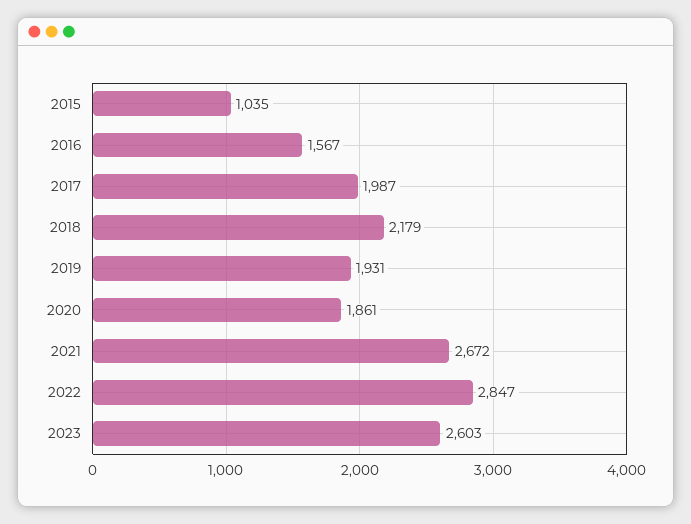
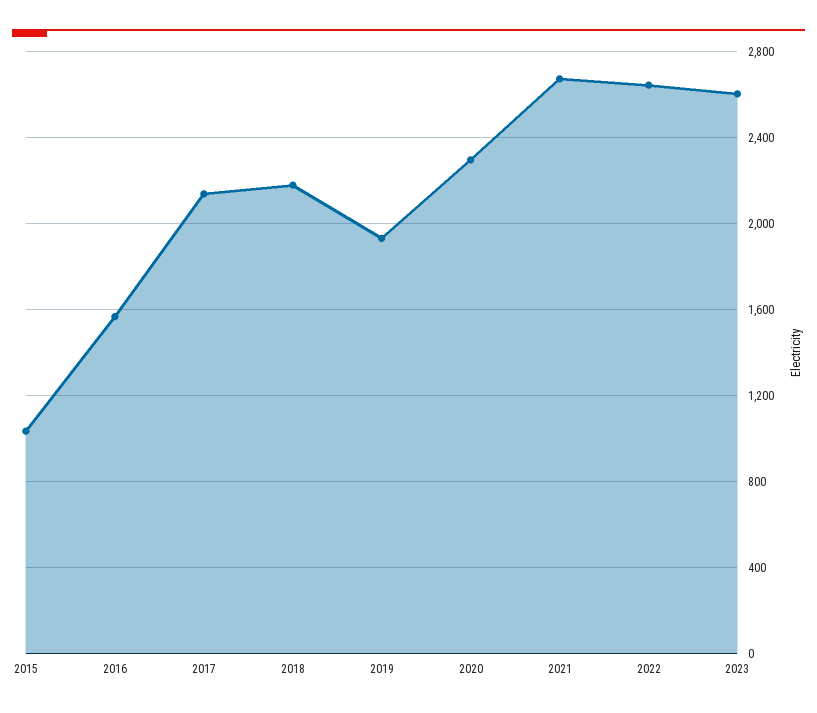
2017: 1987 -> 2150
2020: 1861 -> 2300
2022: 2847 -> 2650

